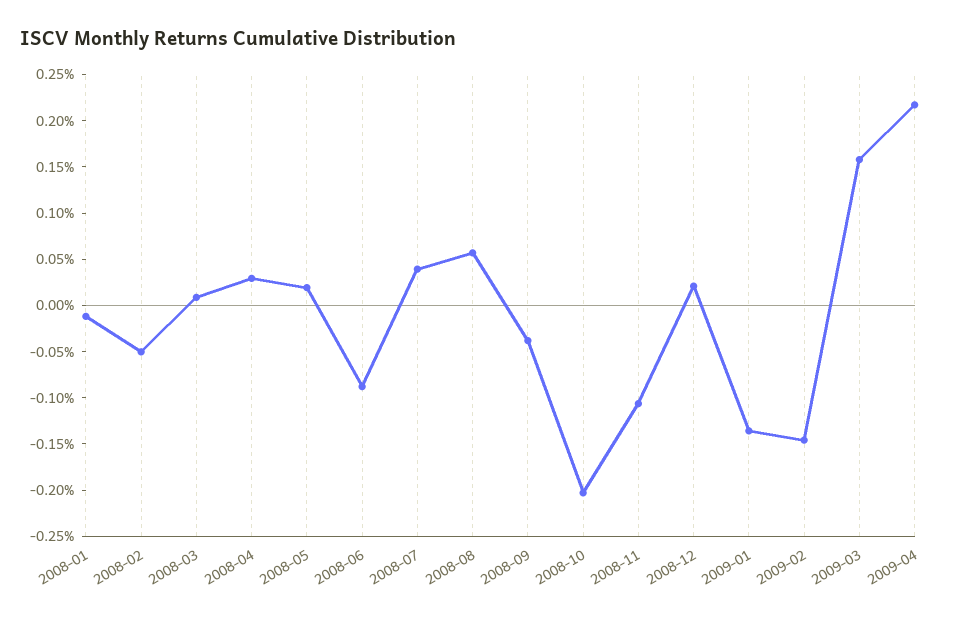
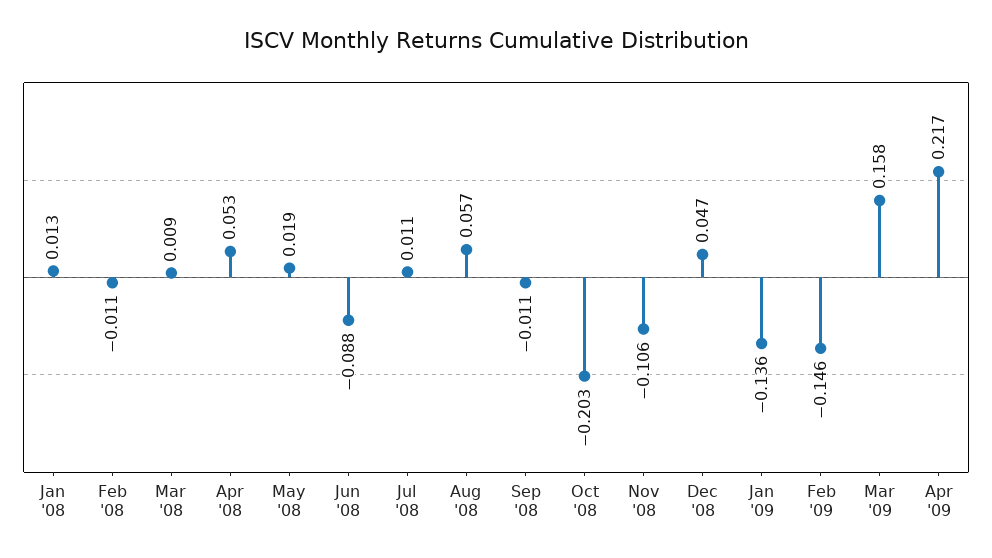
2008-01: -0.01 -> 0.013
2008-02: -0.05 -> -0.011
2008-04: 0.03 -> 0.053
2008-07: 0.04 -> 0.011
2008-09: -0.04 -> -0.011
2008-12: 0.02 -> 0.047

